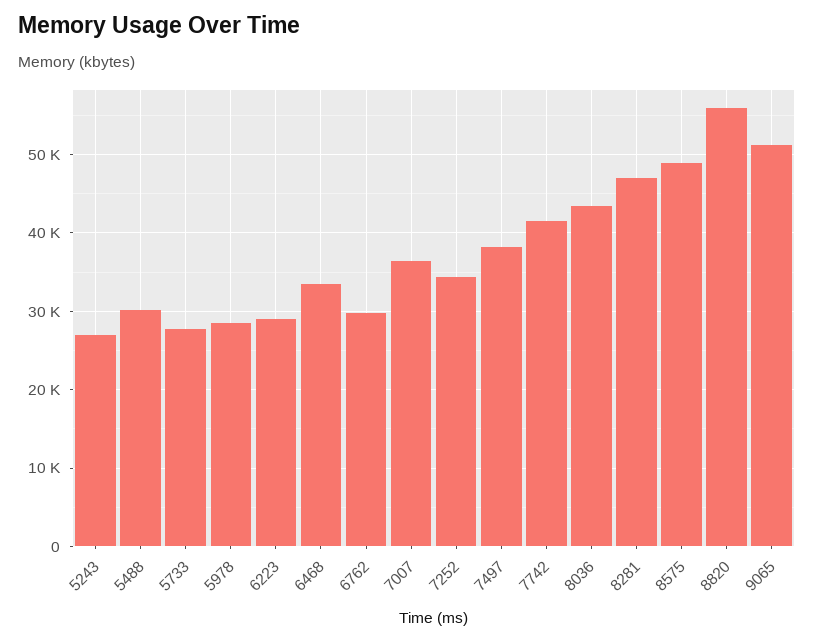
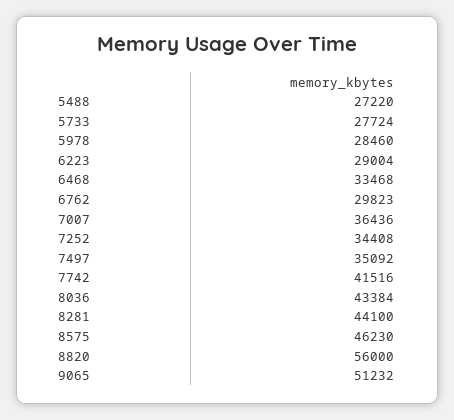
5243: 27000 -> none
5488: 30000 -> 27220
7497: 38000 -> 35092
8281: 47000 -> 44100
8575: 49000 -> 46230

